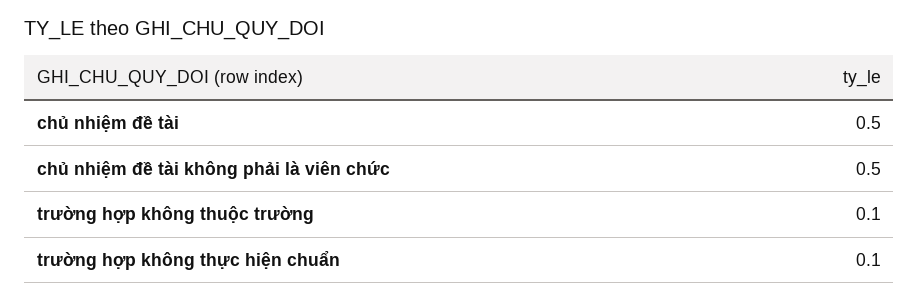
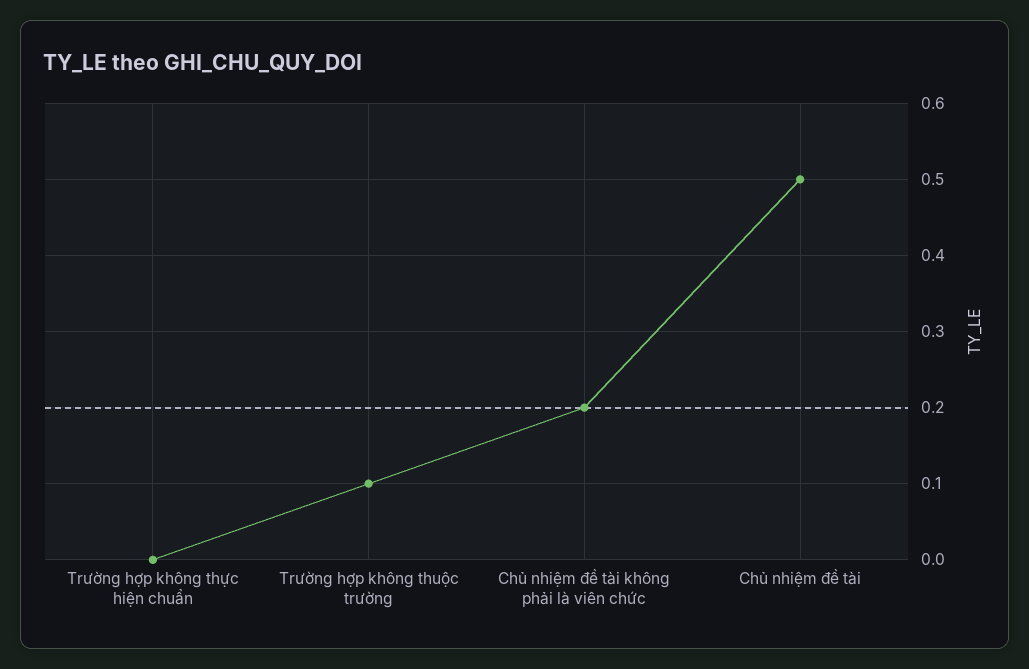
chủ nhiệm đề tài không phải là viên chức: 0.5 -> 0.2
trường hợp không thực hiện chuẩn: 0.1 -> 0

